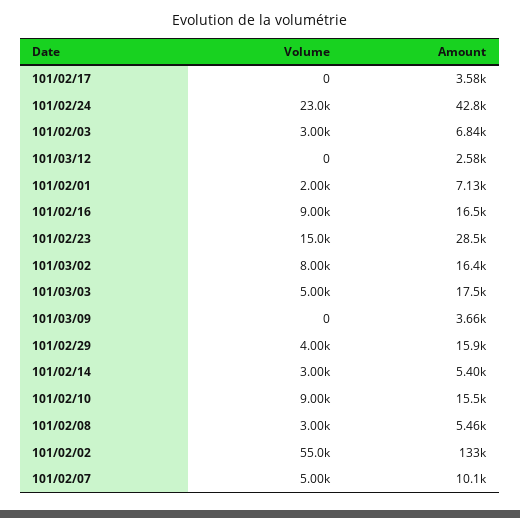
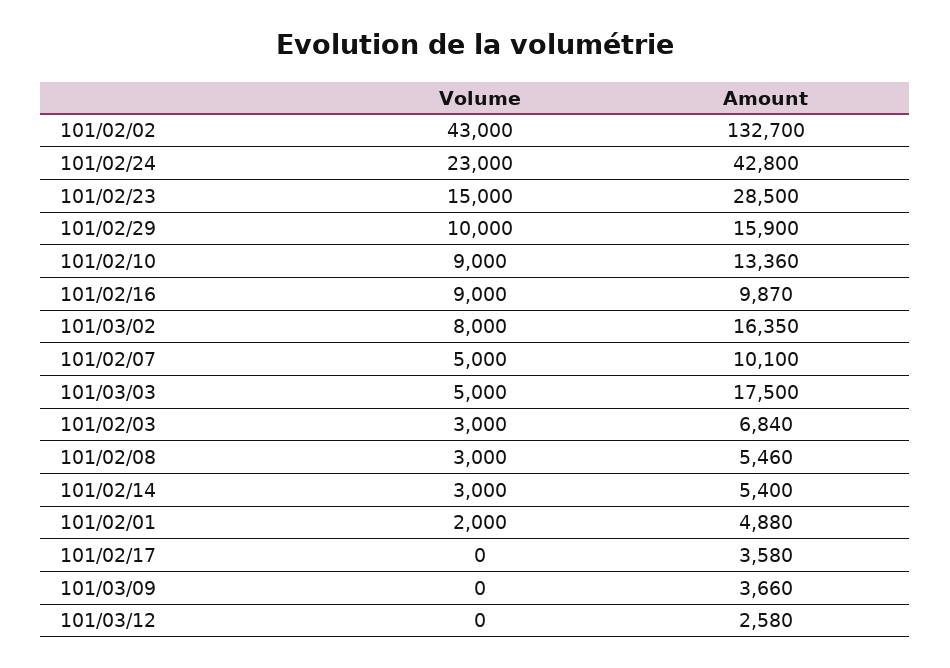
Amount, 101/02/01: 7130 -> 4880
Amount, 101/02/16: 16500 -> 9870
Volume, 101/02/29: 4000 -> 10000
Amount, 101/02/10: 15500 -> 13360
Volume, 101/02/02: 55000 -> 43000

